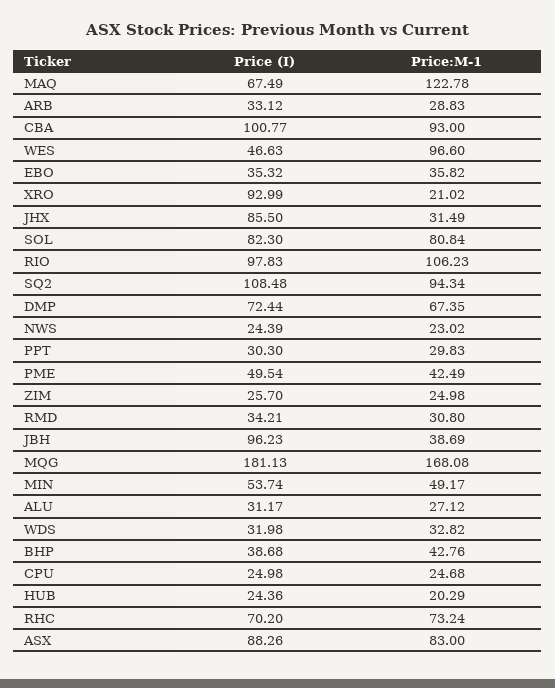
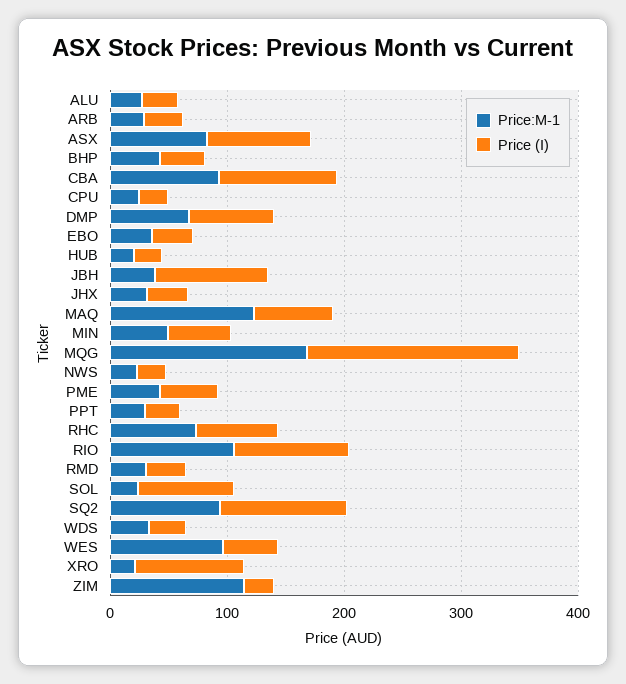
Price (I), JHX: 85.5 -> 40
Price:M-1, SOL: 80.84 -> 20
Price:M-1, ZIM: 24.98 -> 120

